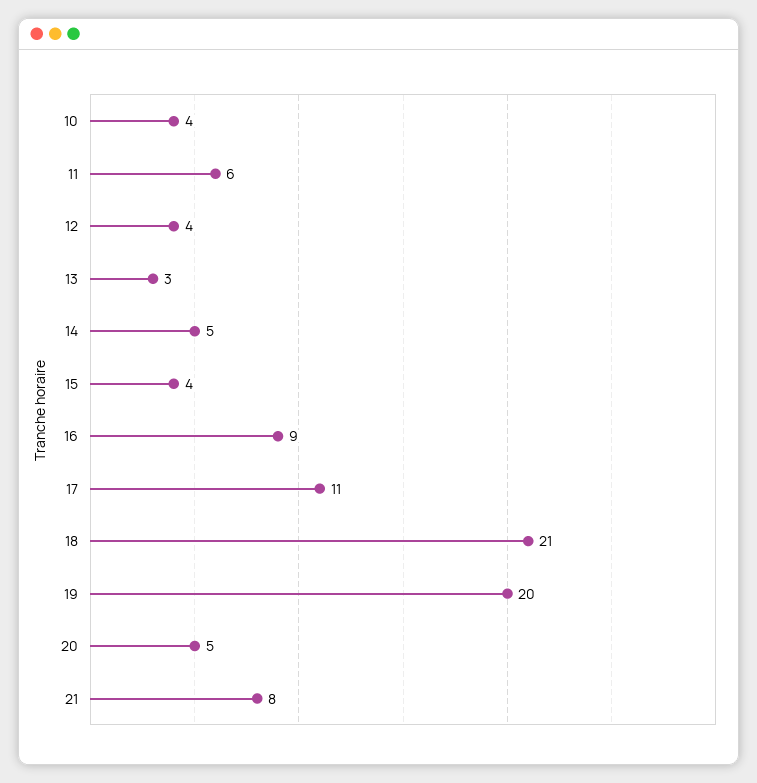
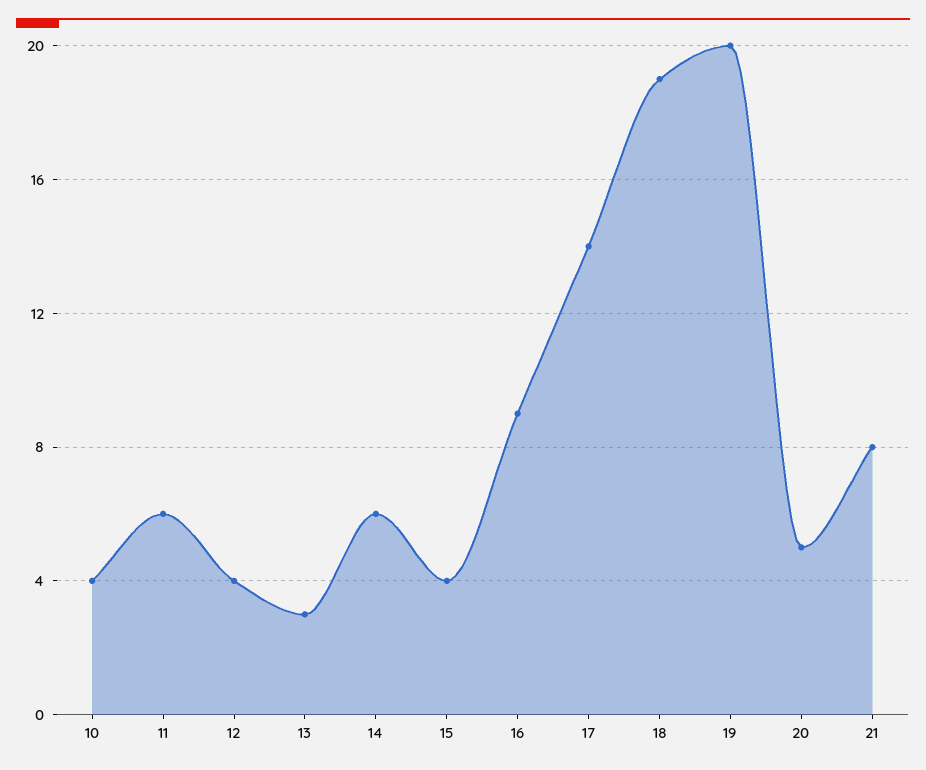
14: 5 -> 6
17: 11 -> 14
18: 21 -> 19

